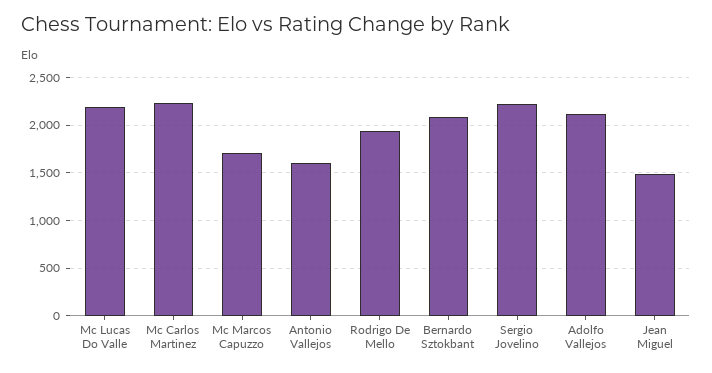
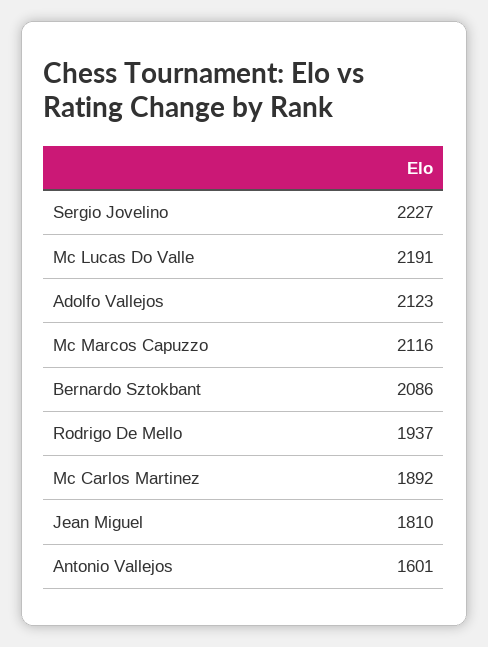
Mc Carlos Martinez: 2200 -> 1892
Mc Marcos Capuzzo: 1700 -> 2116
Jean Miguel: 1500 -> 1810

